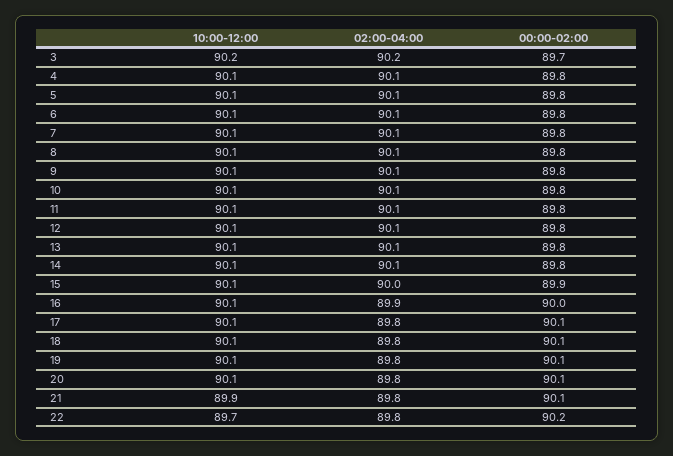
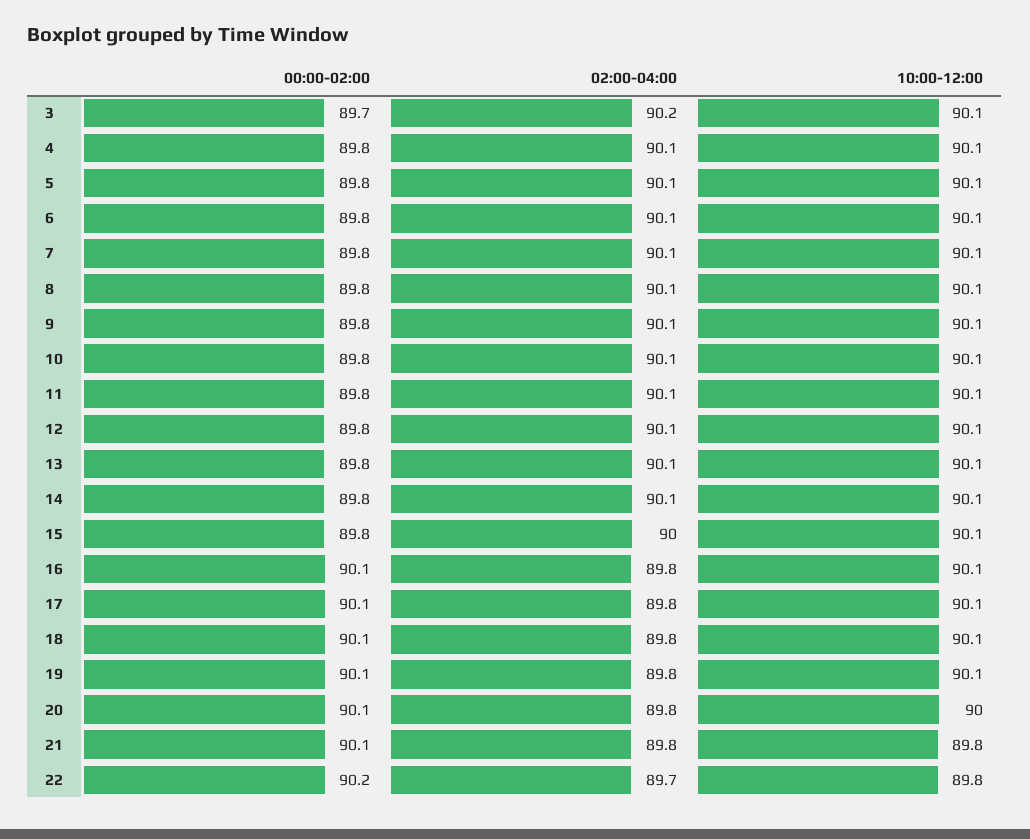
10:00-12:00, 3: 90.2 -> 90.1
00:00-02:00, 15: 89.9 -> 89.8
02:00-04:00, 16: 89.9 -> 89.8
00:00-02:00, 16: 90 -> 90.1
10:00-12:00, 20: 90.1 -> 90
10:00-12:00, 21: 89.9 -> 89.8
10:00-12:00, 22: 89.7 -> 89.8
02:00-04:00, 22: 89.8 -> 89.7

